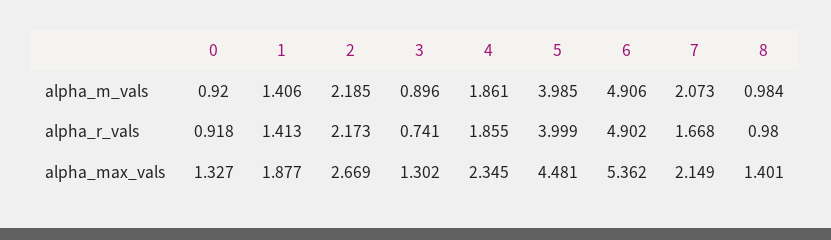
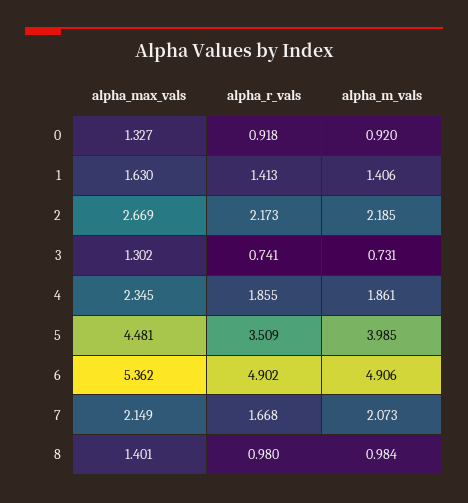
3, alpha_m_vals: 0.896 -> 0.731
5, alpha_r_vals: 3.999 -> 3.509
1, alpha_max_vals: 1.877 -> 1.63

